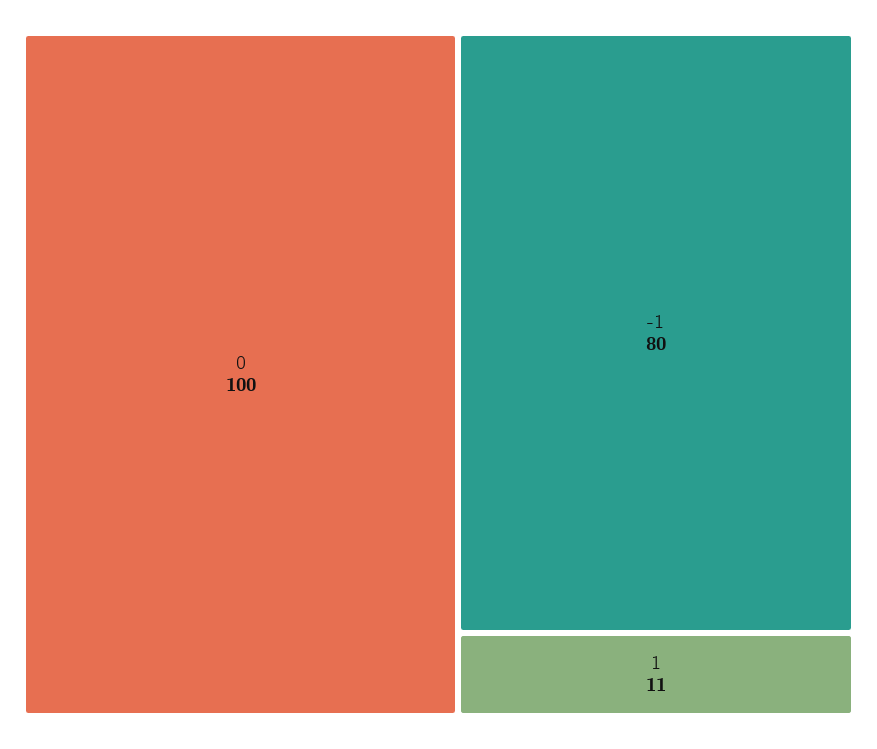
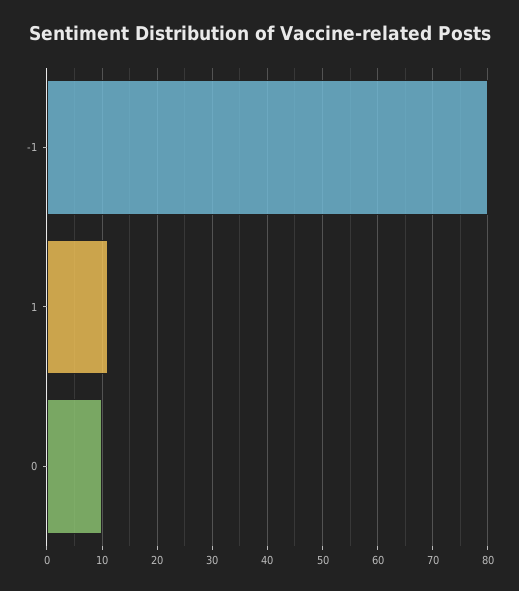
0: 100 -> 10

